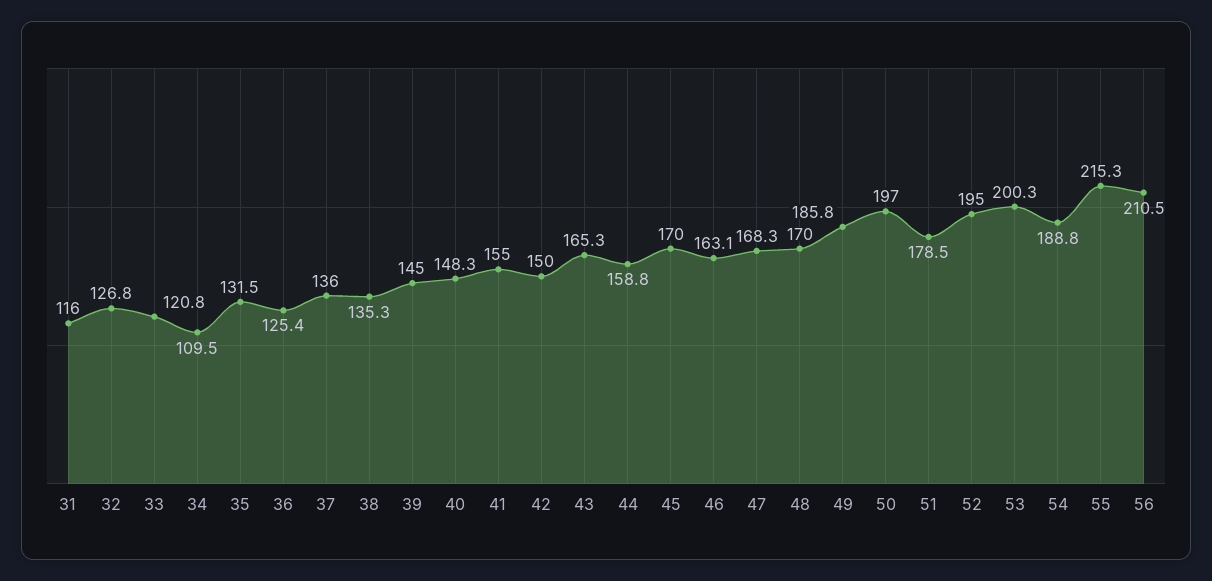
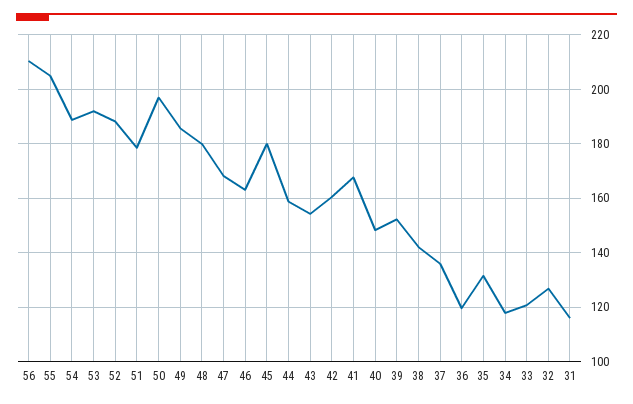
34: 109.5 -> 117.5
36: 125.4 -> 120
38: 135.3 -> 142.5
39: 145 -> 152.5
41: 155 -> 167.5
42: 150 -> 160
43: 165.3 -> 155
45: 170 -> 180
48: 170 -> 180
52: 195 -> 187.5
53: 200.3 -> 192.5
55: 215.3 -> 205

